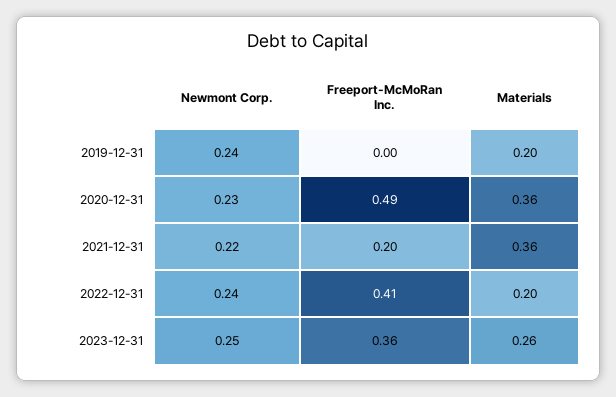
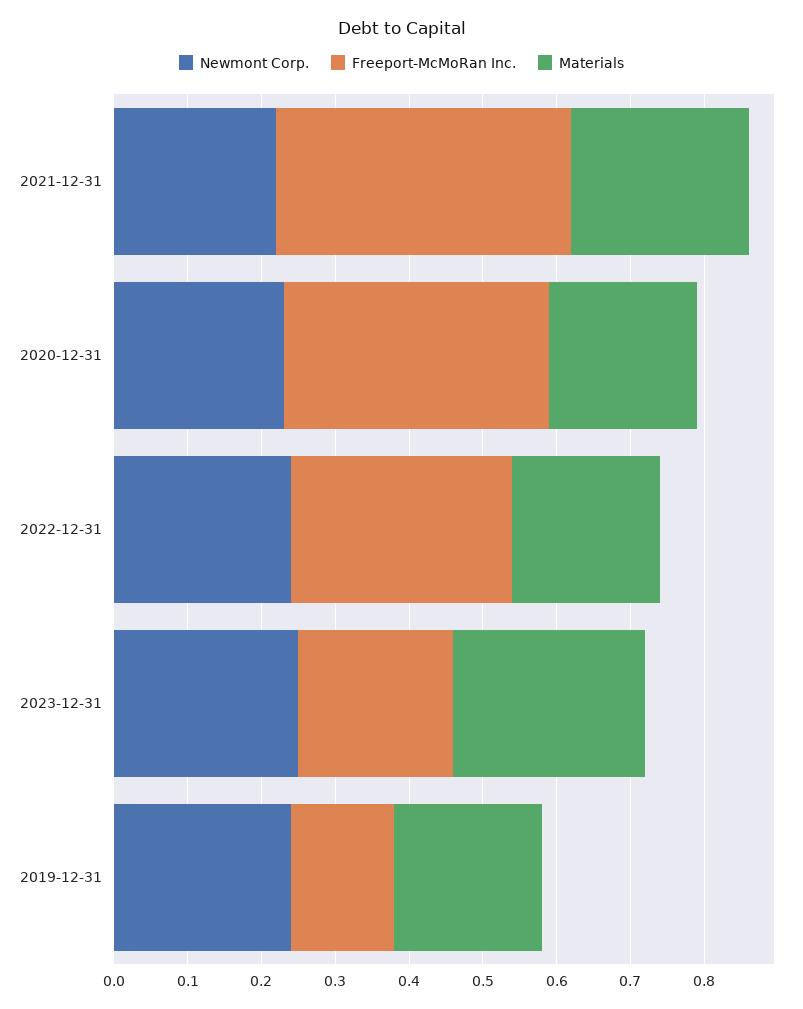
Freeport-McMoRan Inc., 2019-12-31: 0 -> 0.15
Freeport-McMoRan Inc., 2020-12-31: 0.49 -> 0.35
Materials, 2020-12-31: 0.36 -> 0.2
Freeport-McMoRan Inc., 2021-12-31: 0.2 -> 0.4
Materials, 2021-12-31: 0.36 -> 0.25
Freeport-McMoRan Inc., 2022-12-31: 0.41 -> 0.3
Freeport-McMoRan Inc., 2023-12-31: 0.36 -> 0.2

